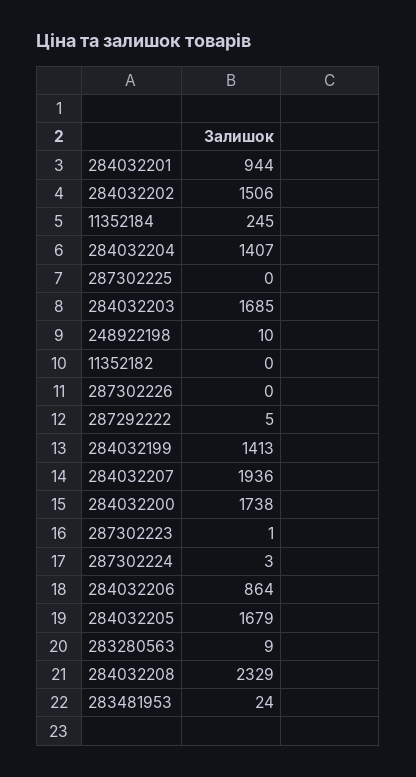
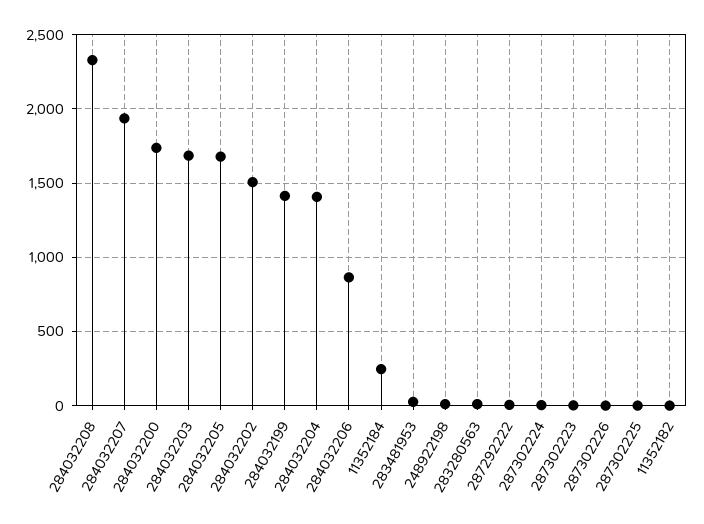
284032201: 944 -> none

